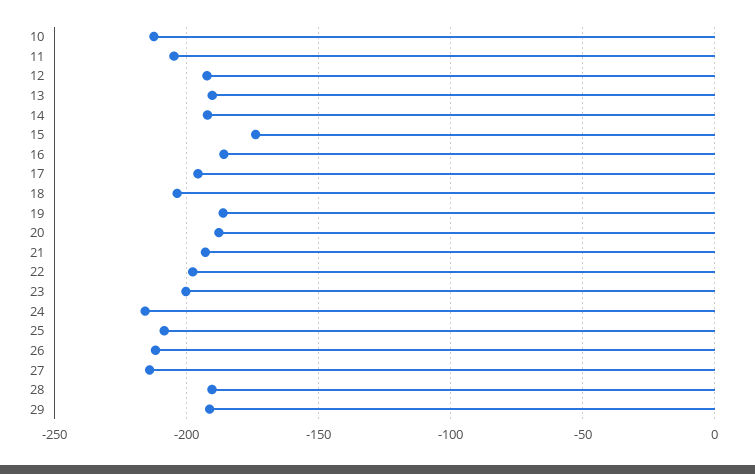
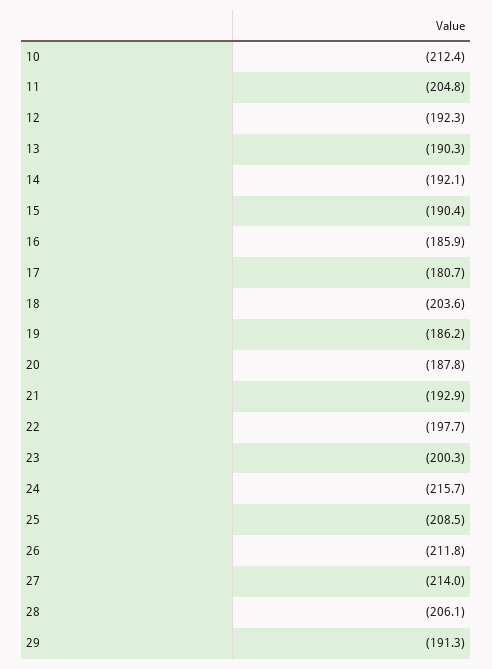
15: -175 -> -190.4
17: -195 -> -180.7
28: -190 -> -206.1

